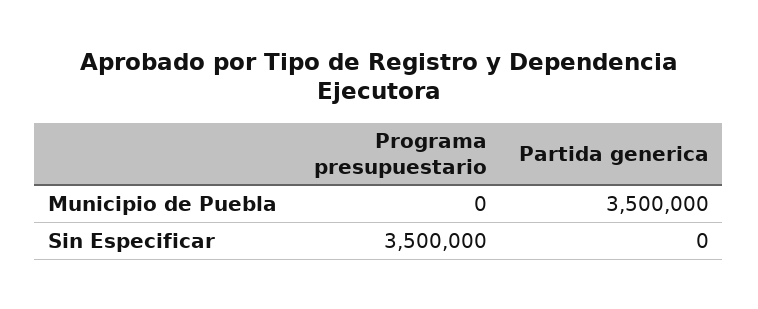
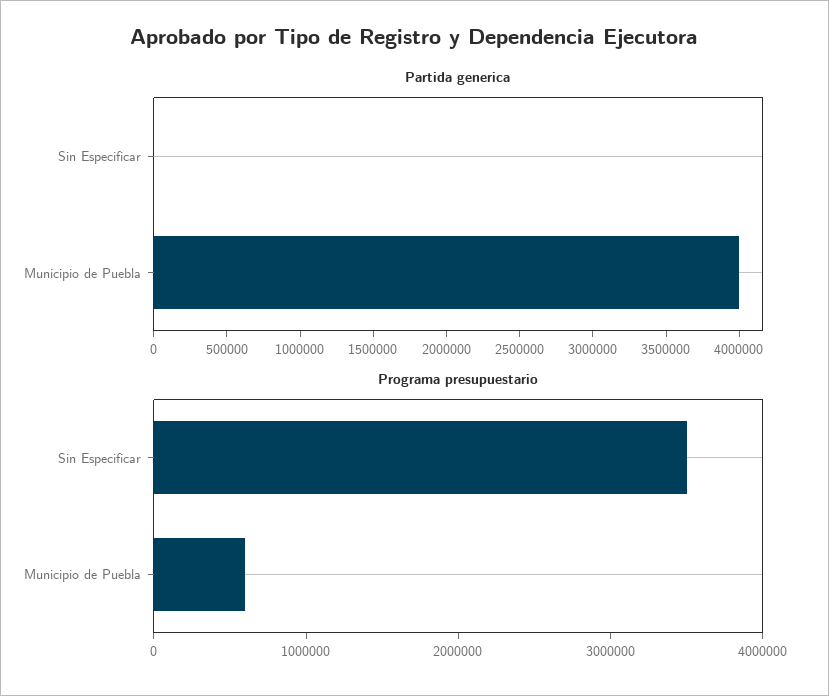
Programa presupuestario, Municipio de Puebla: 0 -> 600000
Partida generica, Municipio de Puebla: 3500000 -> 4000000

